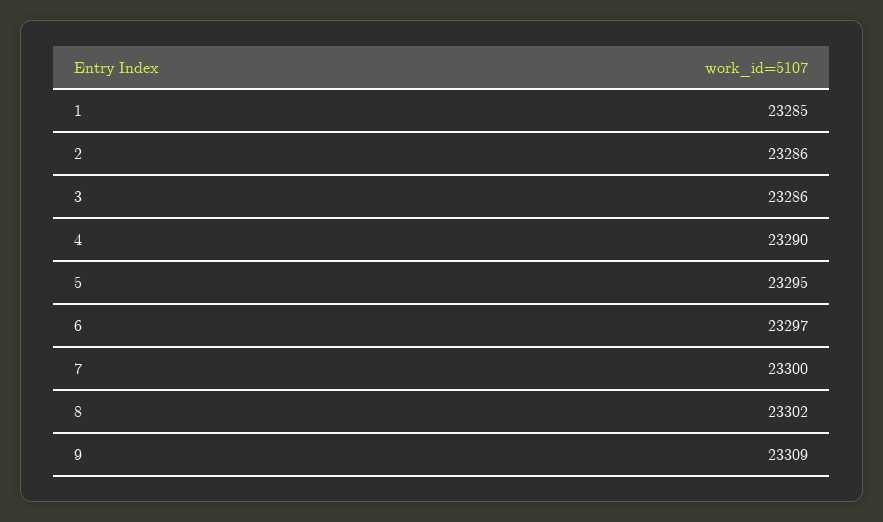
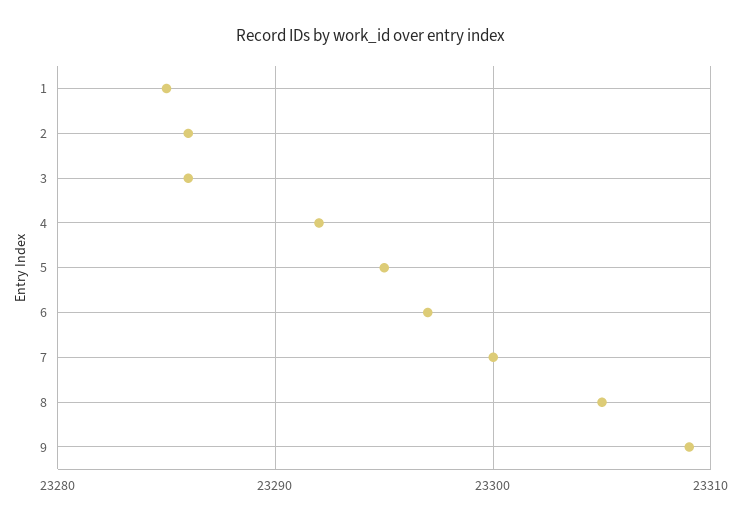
4: 23290 -> 23292
8: 23302 -> 23305

